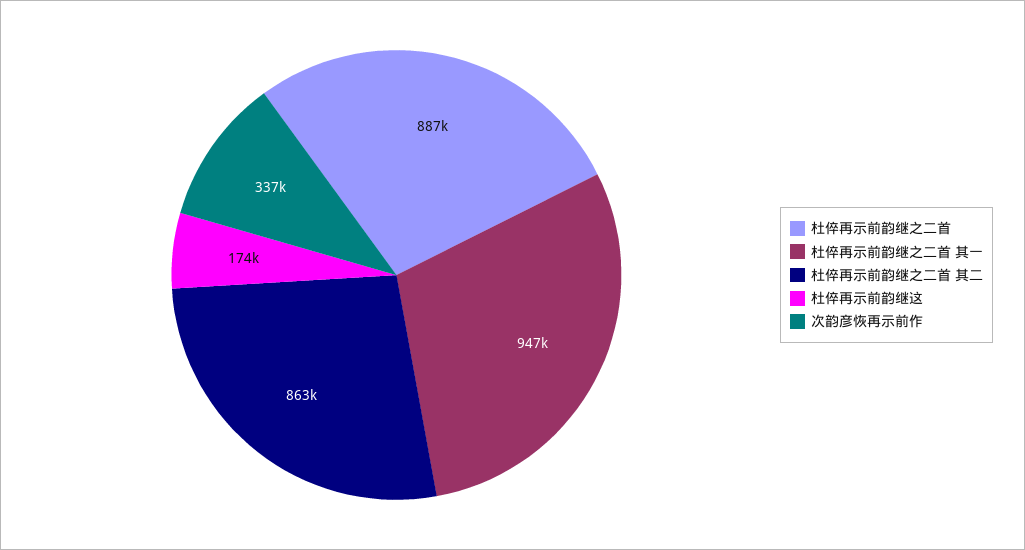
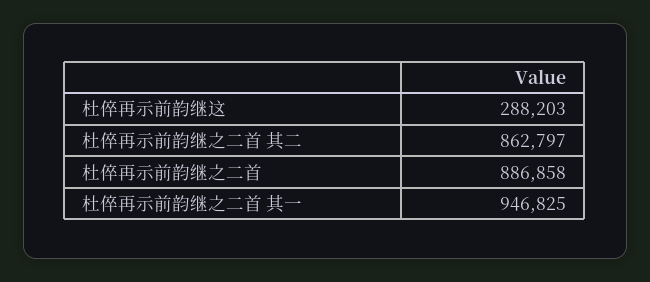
杜倅再示前韵继这: 174000 -> 288203
次韵彦恢再示前作: 337000 -> none

